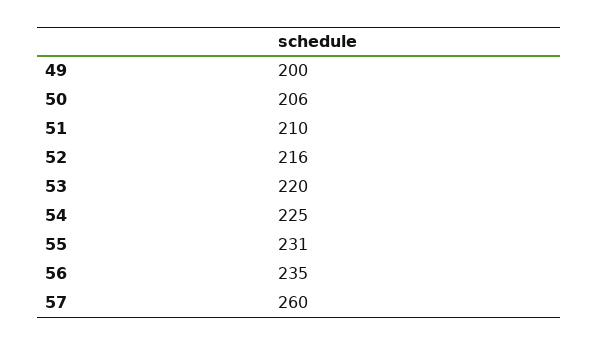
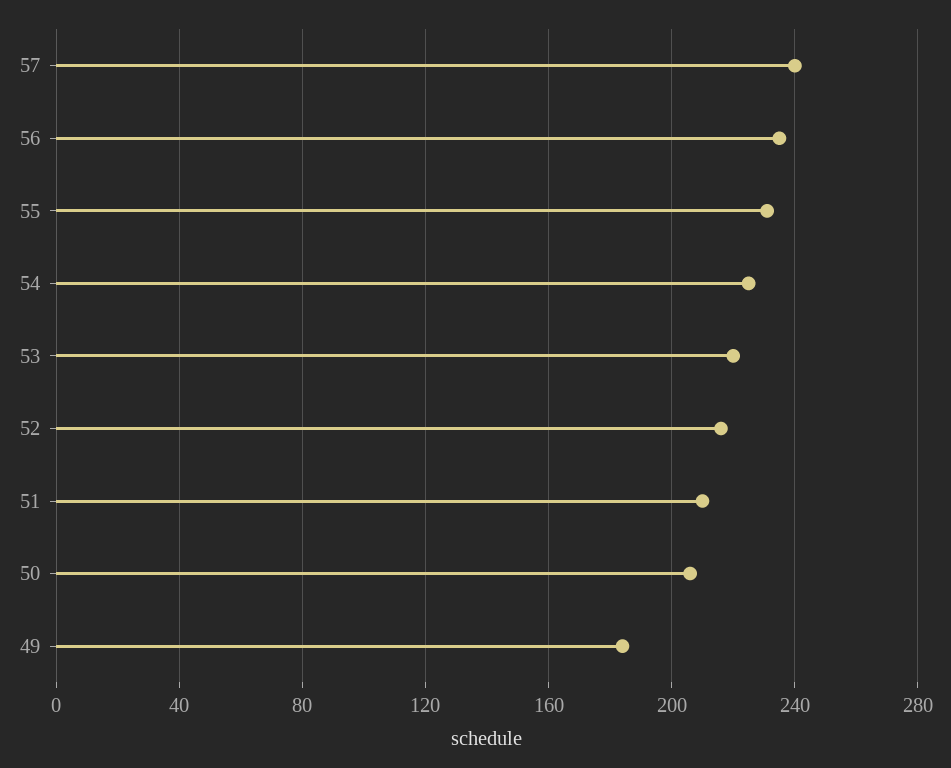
49: 200 -> 185
57: 260 -> 240

